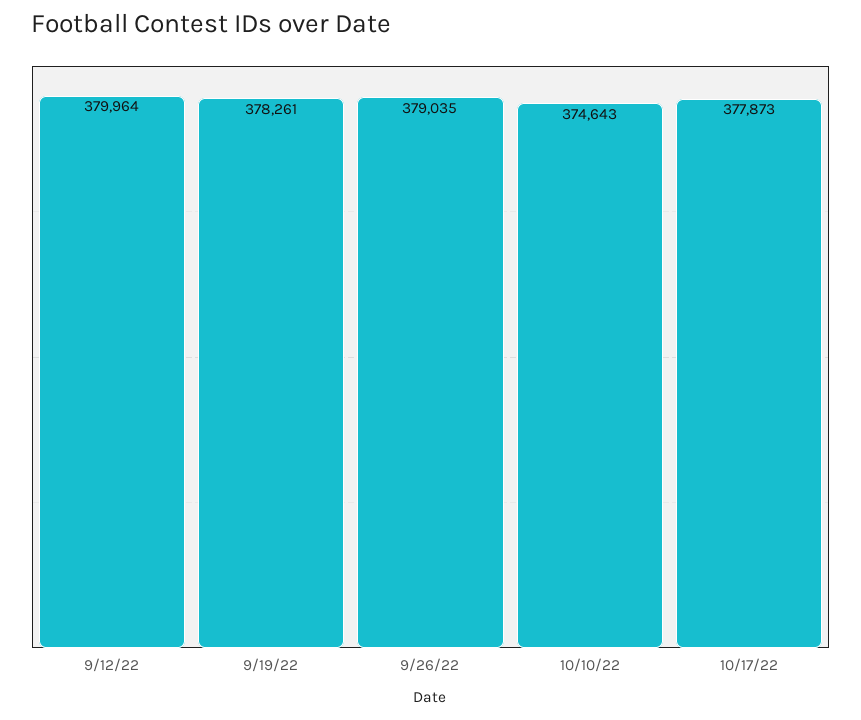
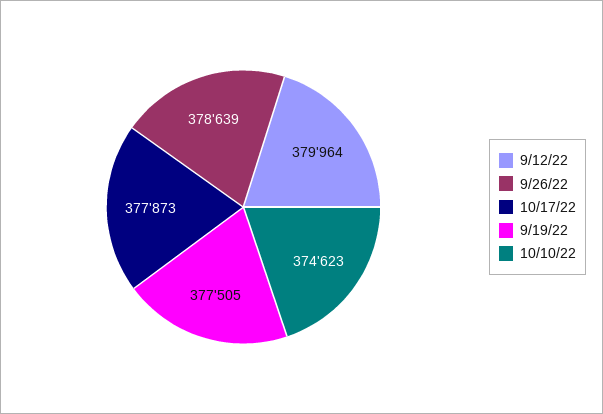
9/19/22: 378261 -> 377505
9/26/22: 379035 -> 378639
10/10/22: 374643 -> 374623

